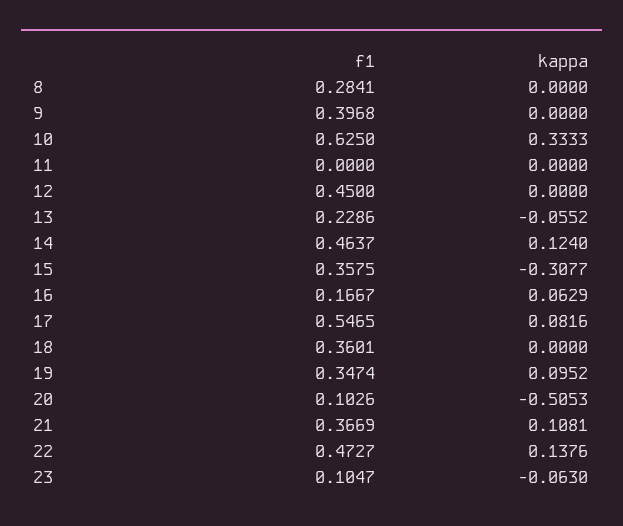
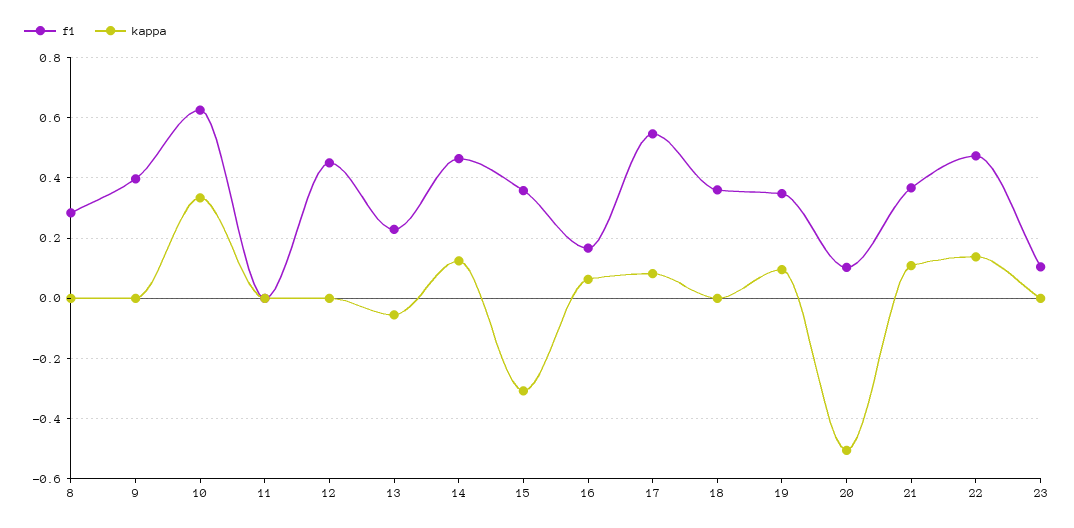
kappa, 23: -0.063 -> 0

